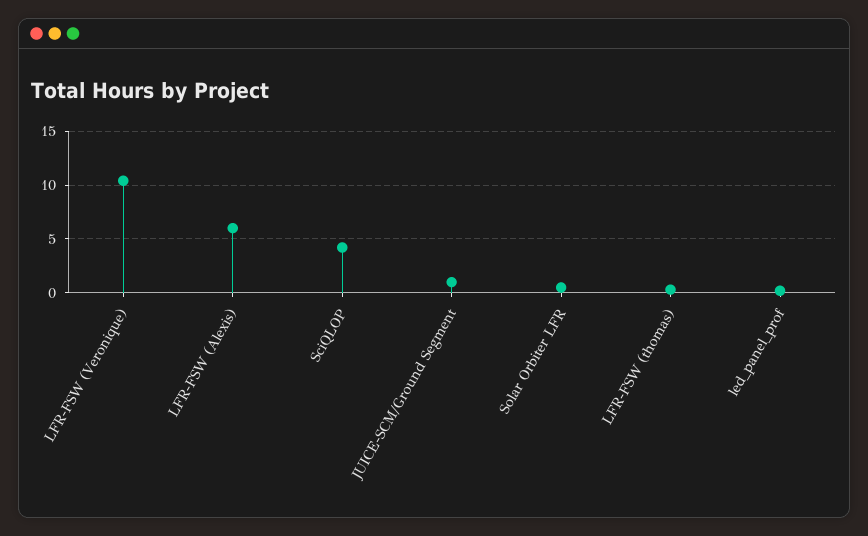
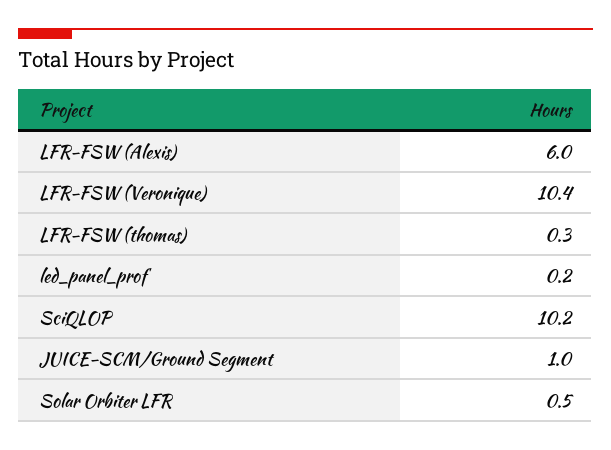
SciQLOP: 4 -> 10.2

